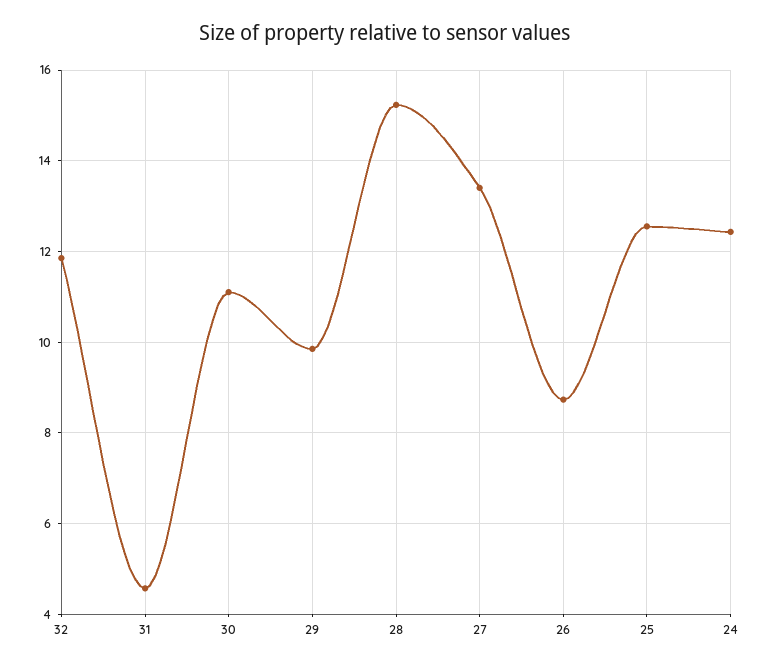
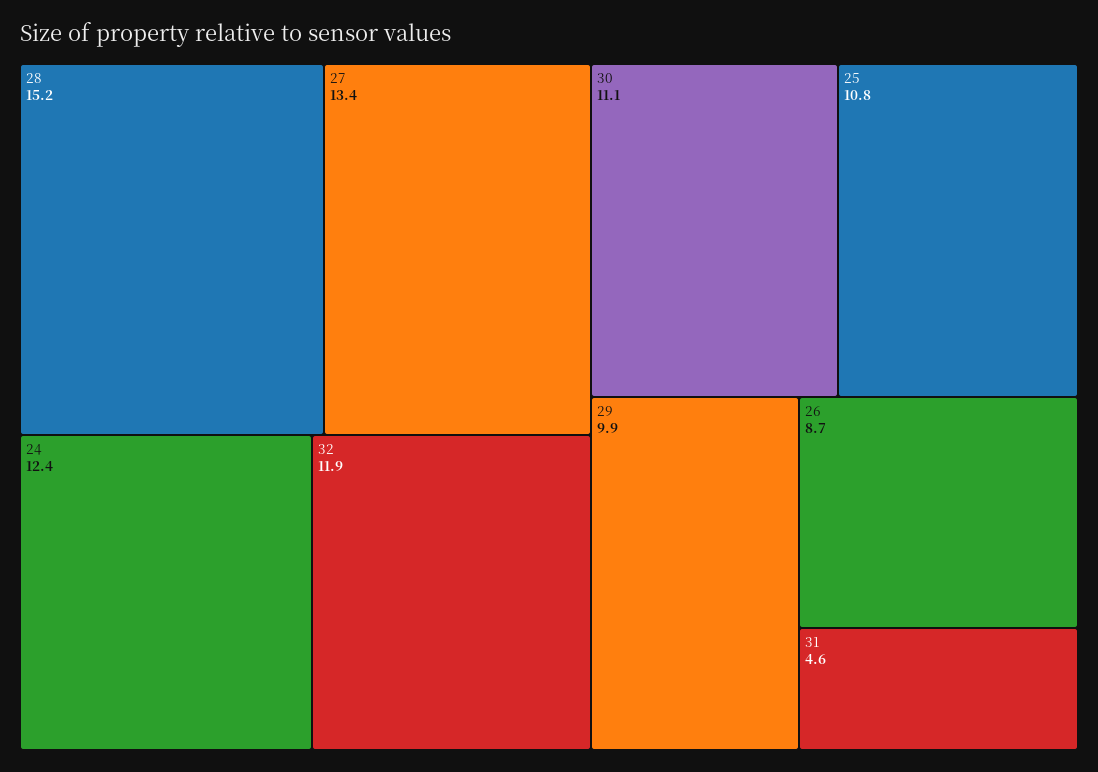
25: 12.6 -> 10.8

